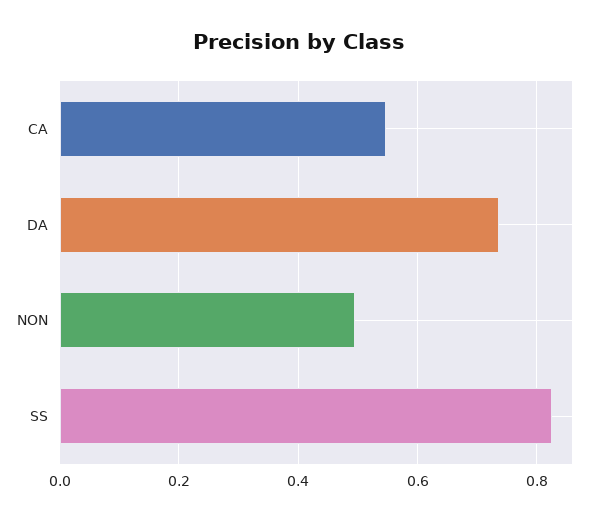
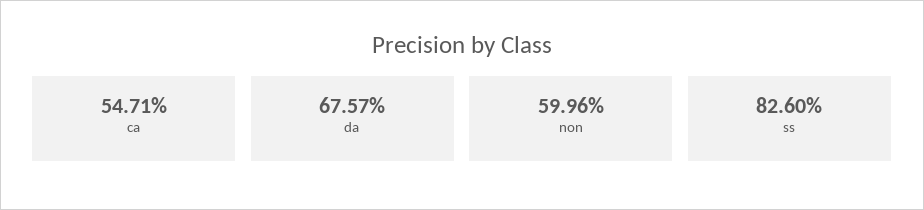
DA: 0.74 -> 0.6757
NON: 0.5 -> 0.5996

